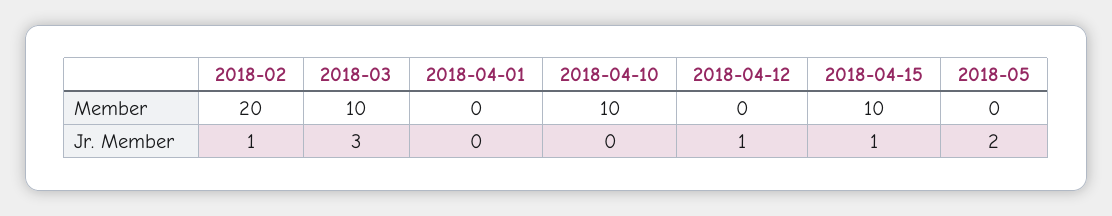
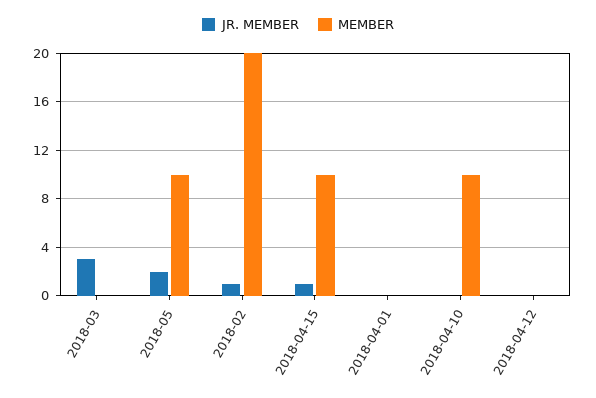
Member, 2018-03: 10 -> 0
Member, 2018-05: 0 -> 10
Jr. Member, 2018-04-12: 1 -> 0

